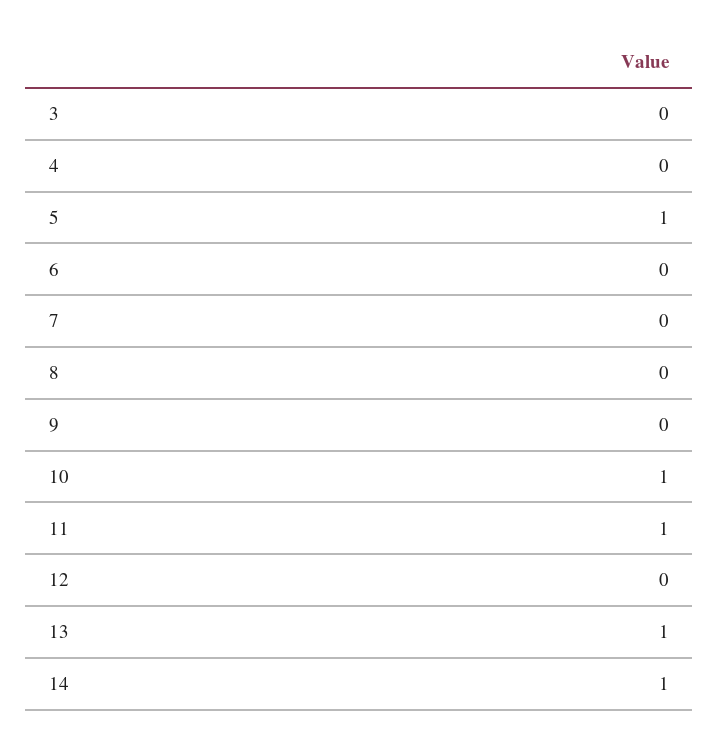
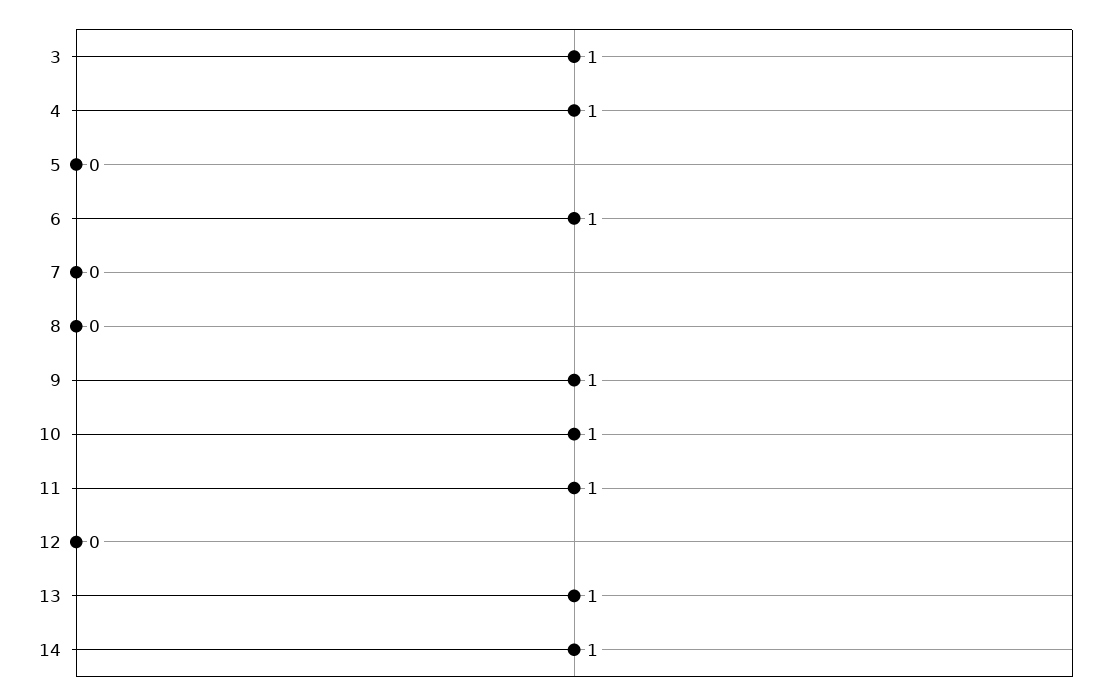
3: 0 -> 1
4: 0 -> 1
5: 1 -> 0
6: 0 -> 1
9: 0 -> 1

